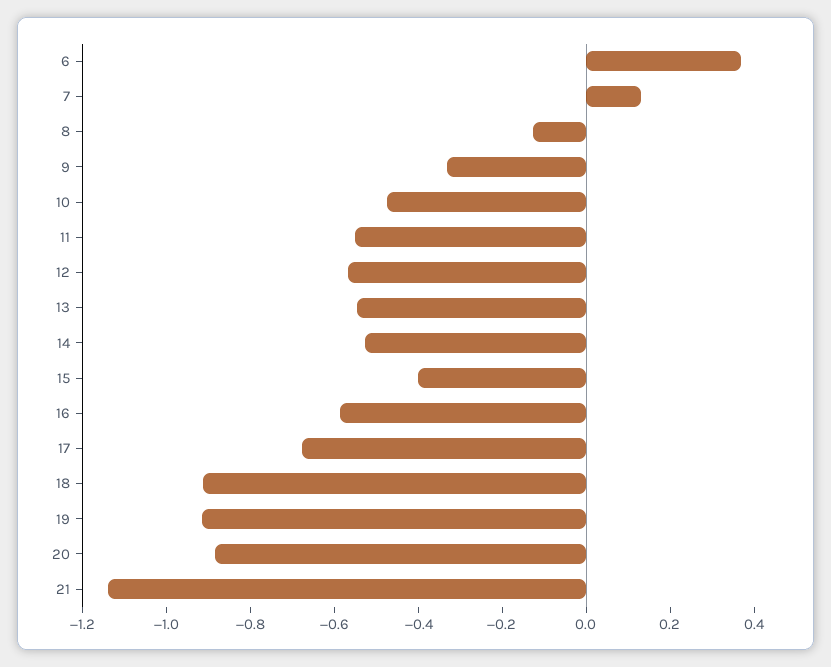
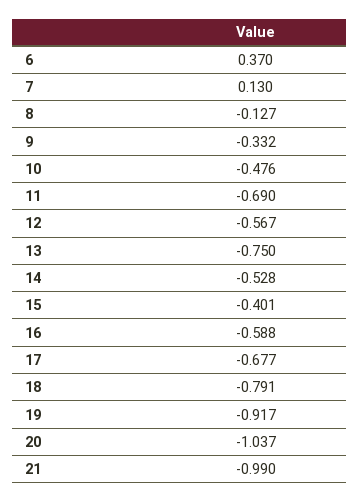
11: -0.55 -> -0.69
13: -0.55 -> -0.75
18: -0.9 -> -0.791
20: -0.9 -> -1.037
21: -1.15 -> -0.99

